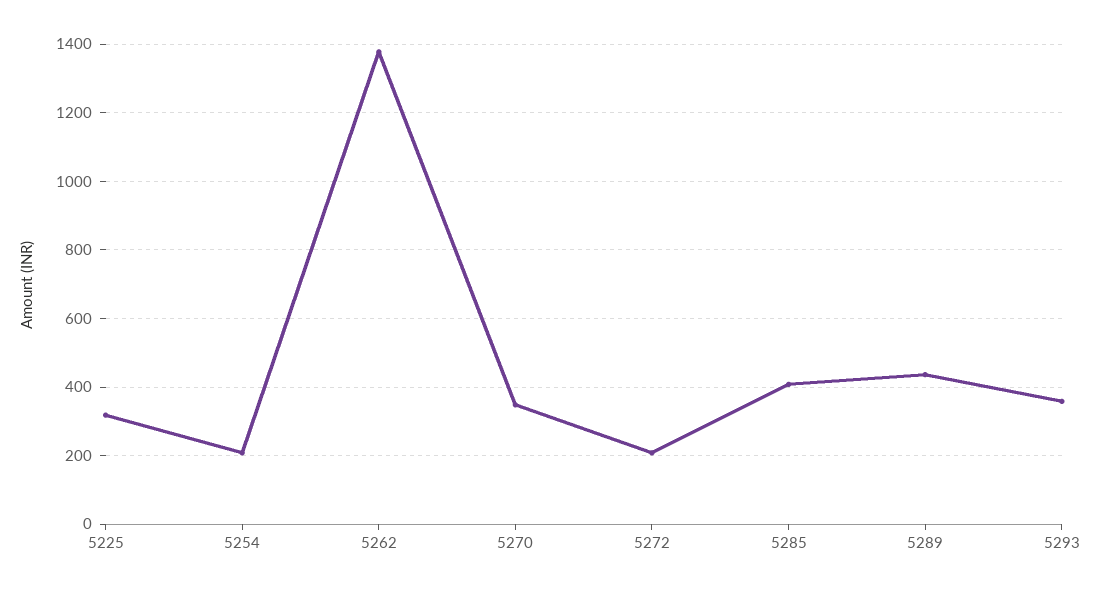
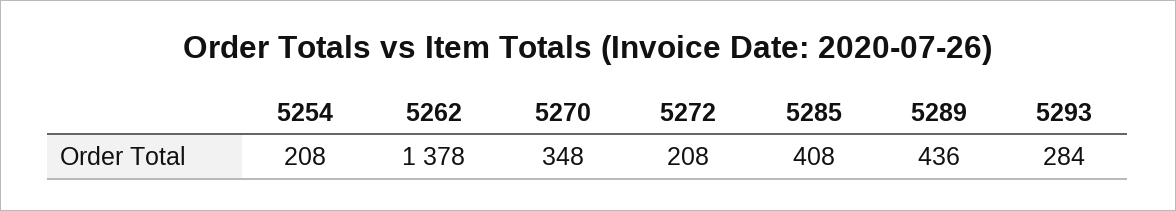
5225: 320 -> none
5293: 360 -> 284

